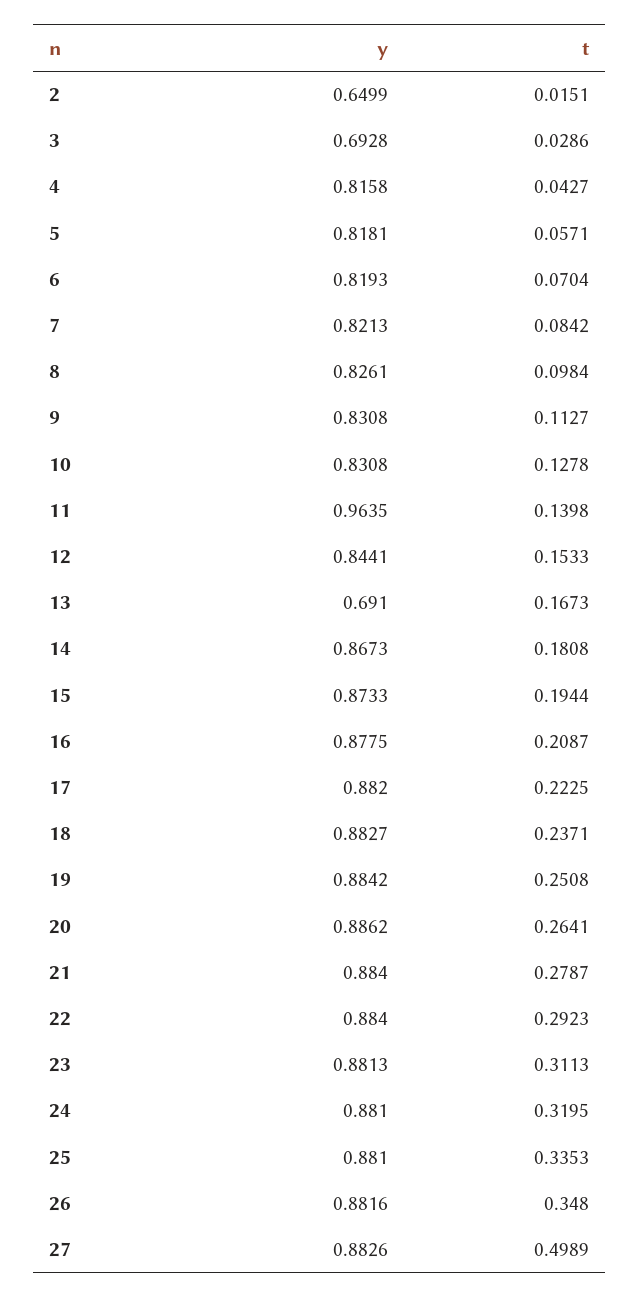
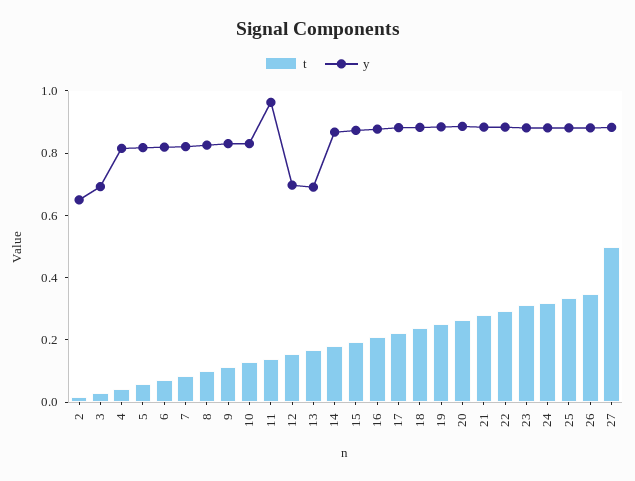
y, 12: 0.8441 -> 0.7

